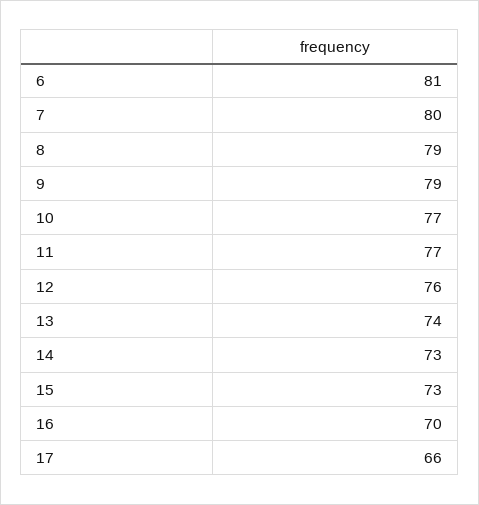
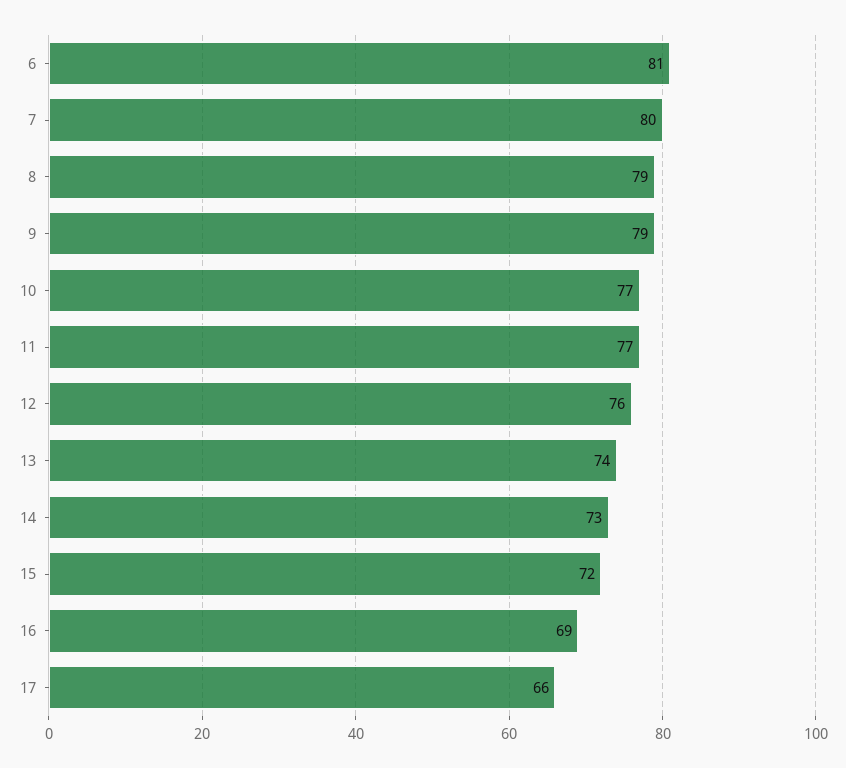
15: 73 -> 72
16: 70 -> 69

